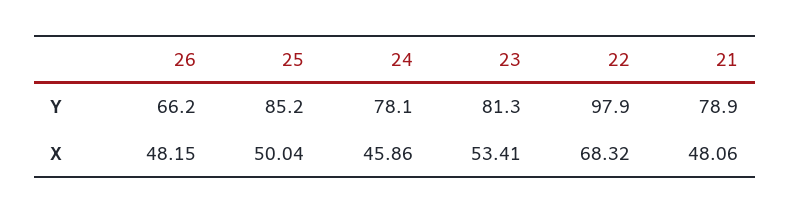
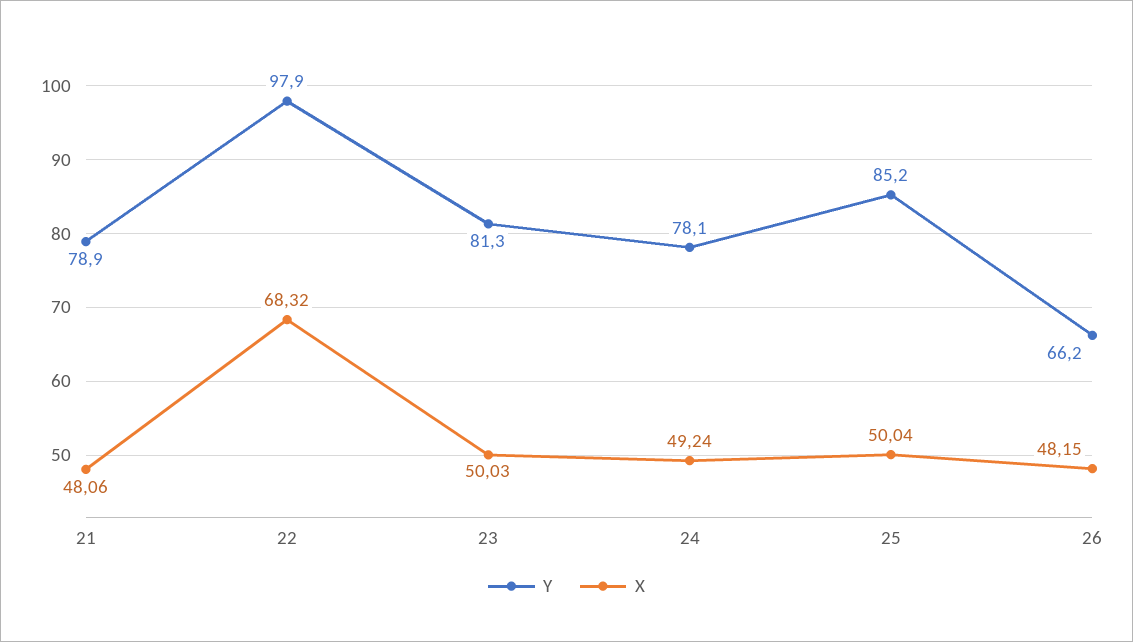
X, 24: 45.86 -> 49.24
X, 23: 53.41 -> 50.03

